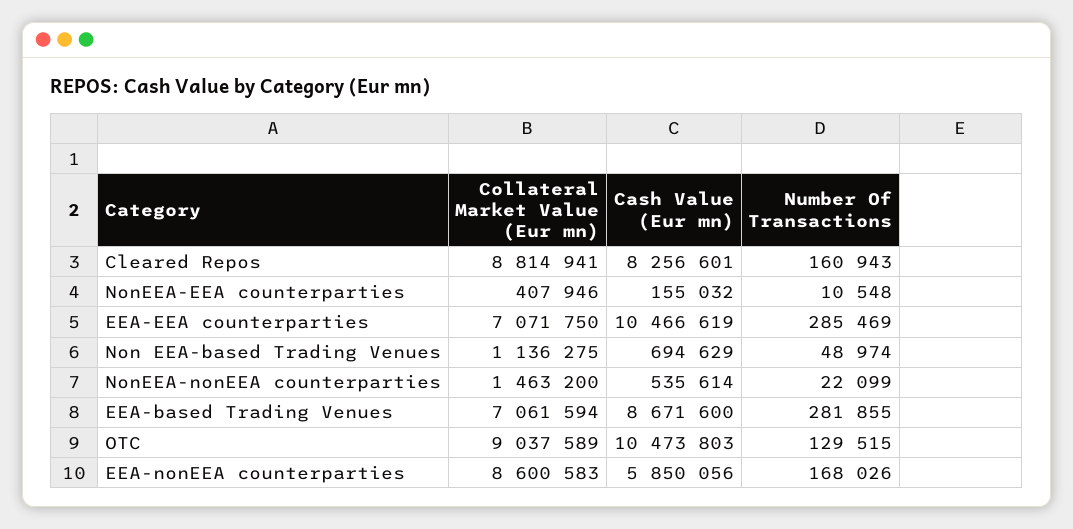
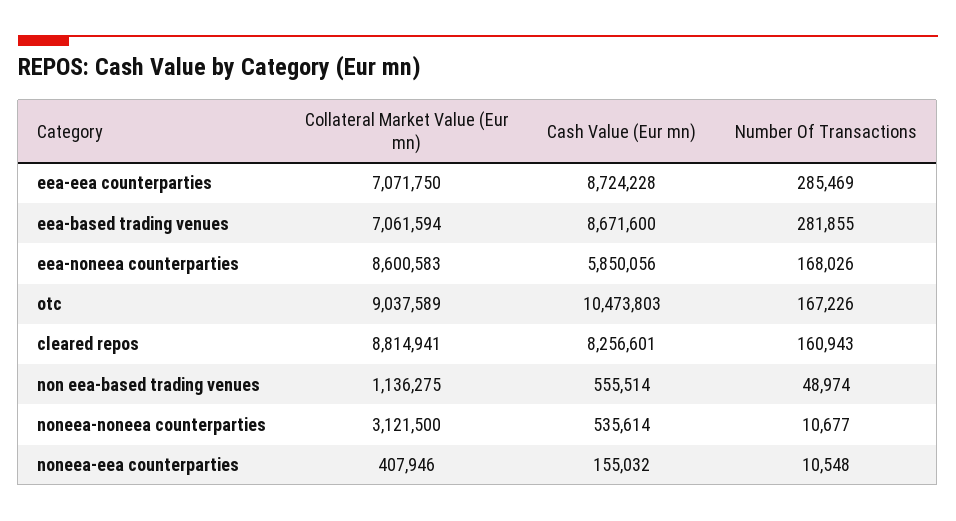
Cash Value (Eur mn), EEA-EEA counterparties: 10466619 -> 8724228
Cash Value (Eur mn), Non EEA-based Trading Venues: 694629 -> 555514
Collateral Market Value (Eur mn), NonEEA-nonEEA counterparties: 1463200 -> 3121500
Number Of Transactions, NonEEA-nonEEA counterparties: 22099 -> 10677
Number Of Transactions, OTC: 129515 -> 167226

